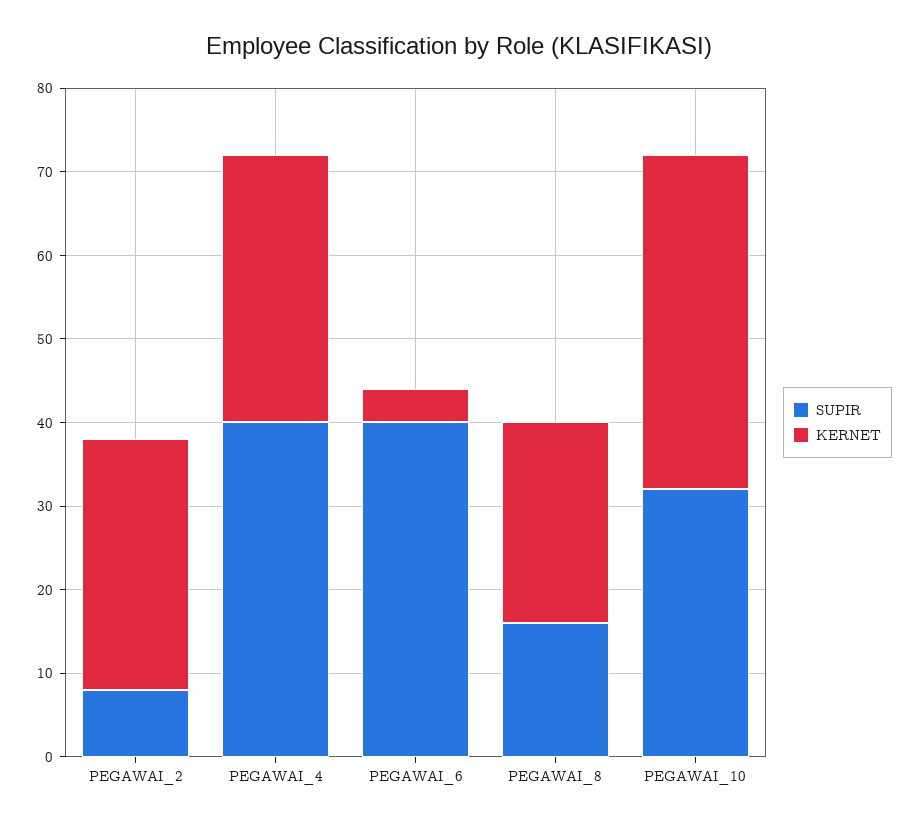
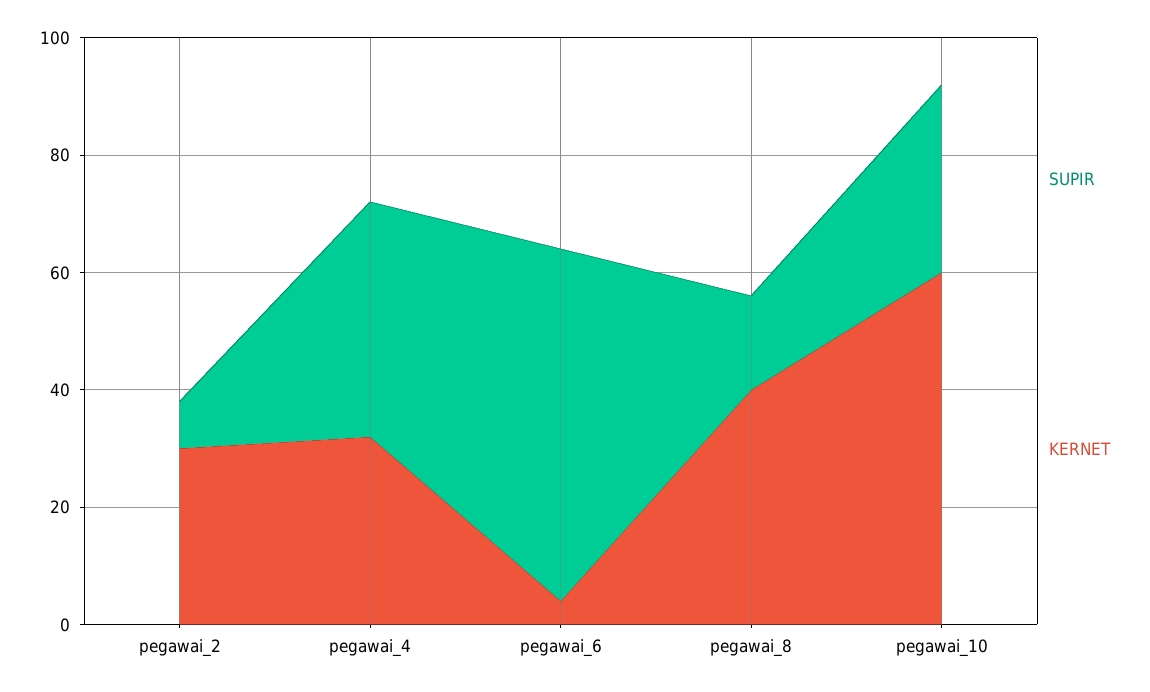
SUPIR, PEGAWAI_6: 40 -> 60
KERNET, PEGAWAI_8: 24 -> 40
KERNET, PEGAWAI_10: 40 -> 60

